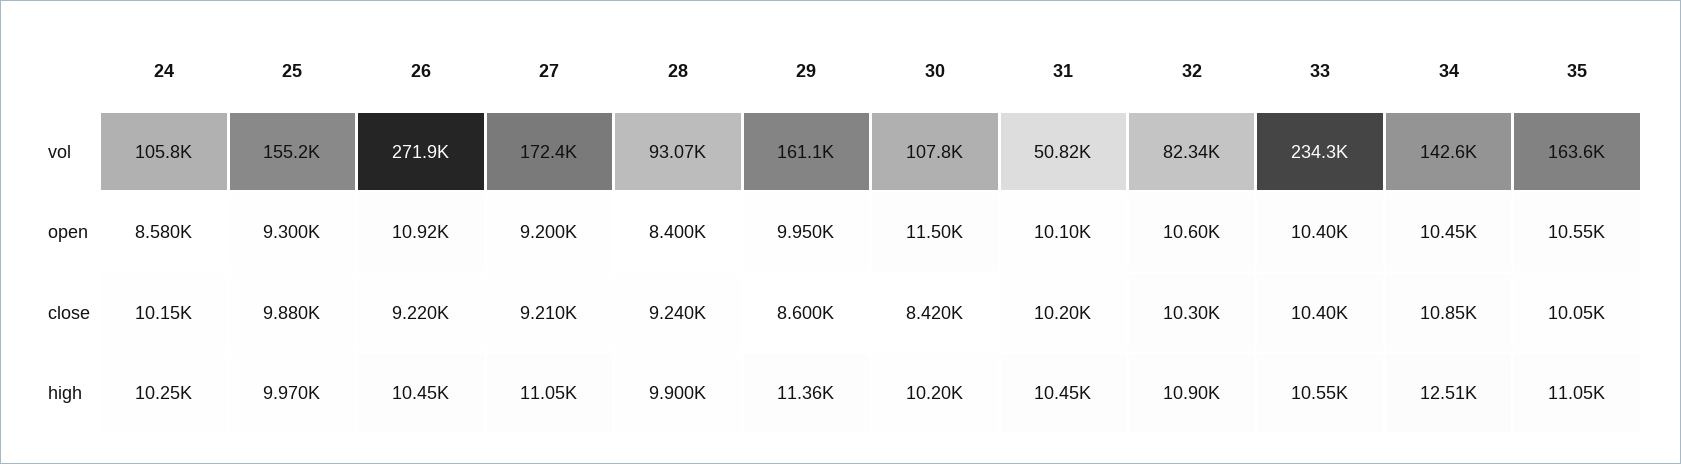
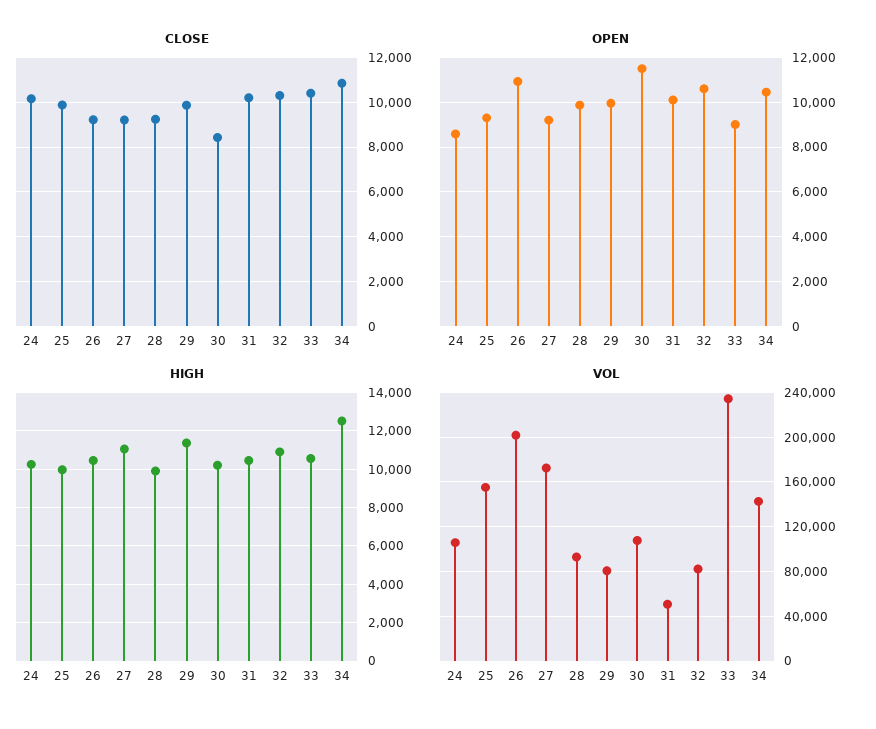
vol, 26: 271900 -> 200000
vol, 29: 161100 -> 80000
vol, 35: 163600 -> none
open, 28: 8400 -> 10000
open, 33: 10400 -> 9000
open, 35: 10550 -> none
close, 29: 8600 -> 10000
close, 35: 10050 -> none
high, 35: 11050 -> none

